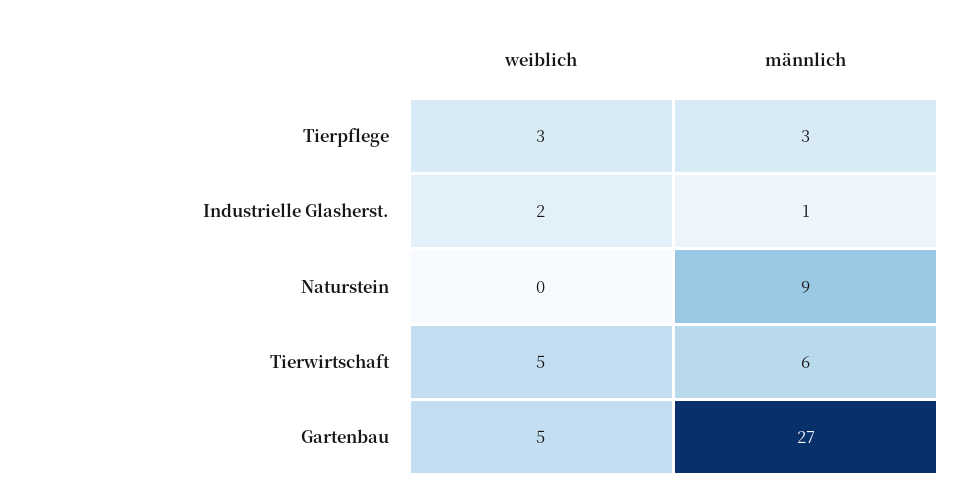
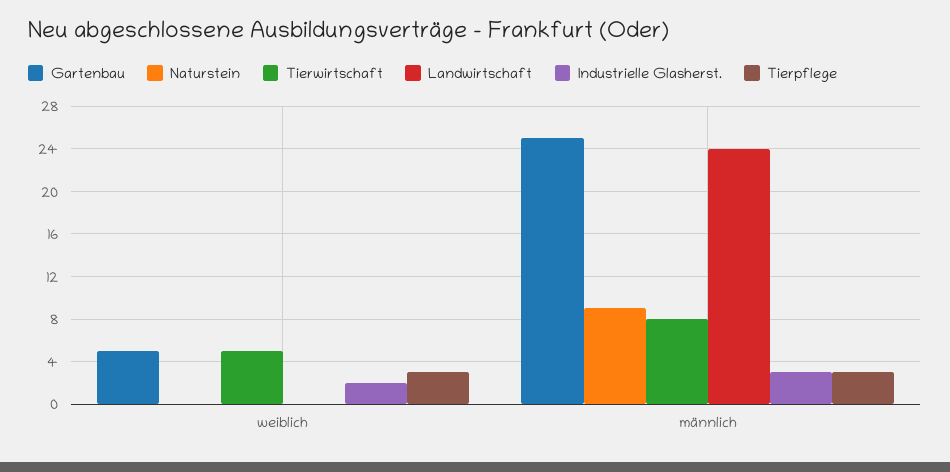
Industrielle Glasherst., männlich: 1 -> 3
Tierwirtschaft, männlich: 6 -> 8
Gartenbau, männlich: 27 -> 25
Landwirtschaft, weiblich: none -> 0
Landwirtschaft, männlich: none -> 24

